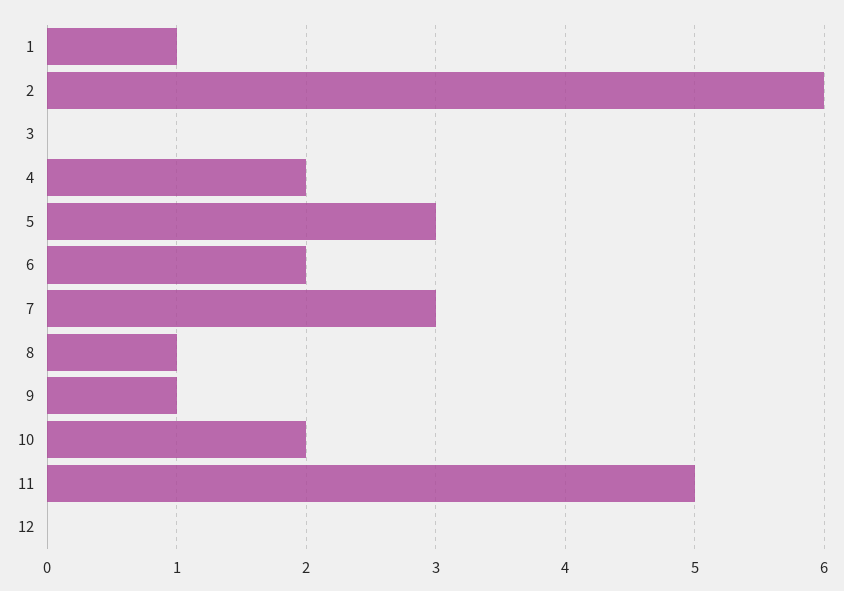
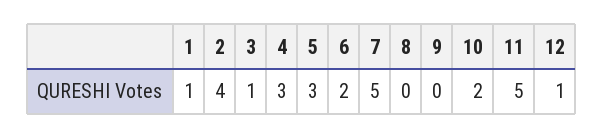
2: 6 -> 4
3: 0 -> 1
4: 2 -> 3
7: 3 -> 5
8: 1 -> 0
9: 1 -> 0
12: 0 -> 1

